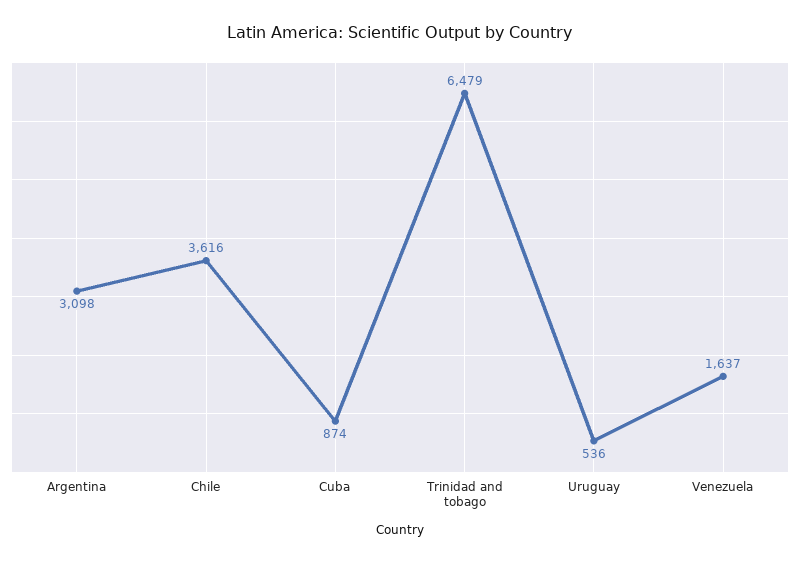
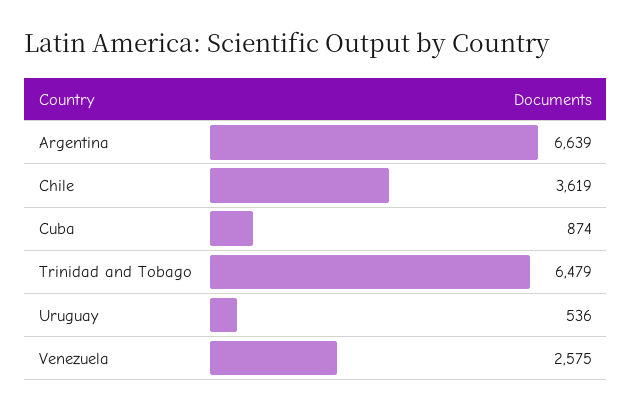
Argentina: 3098 -> 6639
Chile: 3616 -> 3619
Venezuela: 1637 -> 2575

